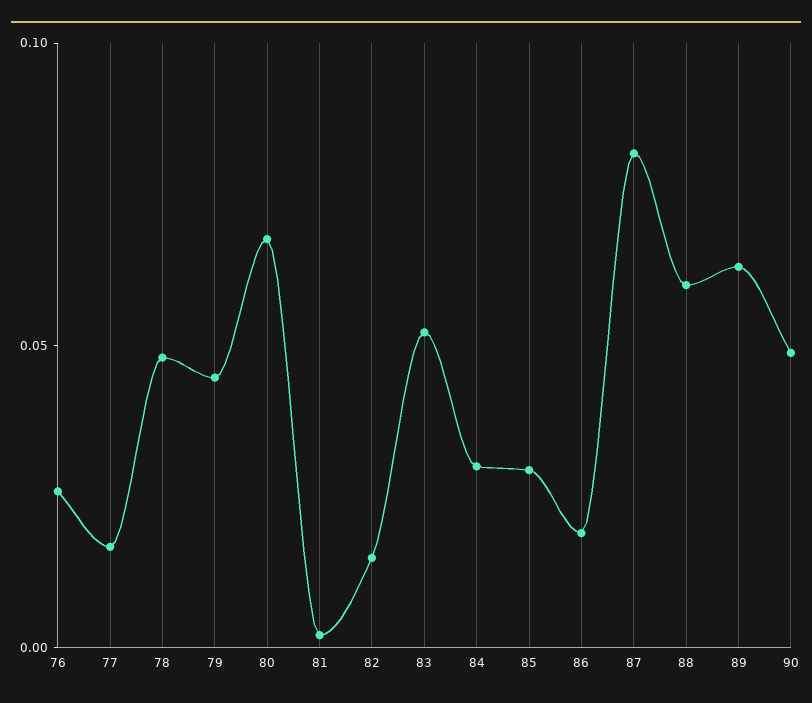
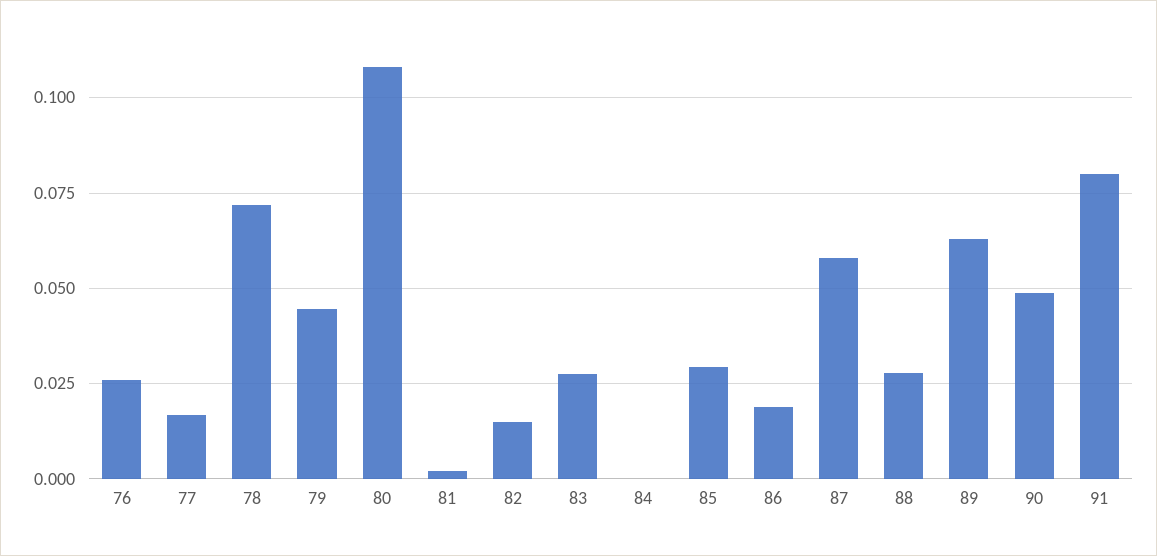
78: 0.05 -> 0.0725
80: 0.07 -> 0.1075
83: 0.05 -> 0.0275
84: 0.03 -> 0
87: 0.08 -> 0.0575
88: 0.06 -> 0.0275
91: none -> 0.08

